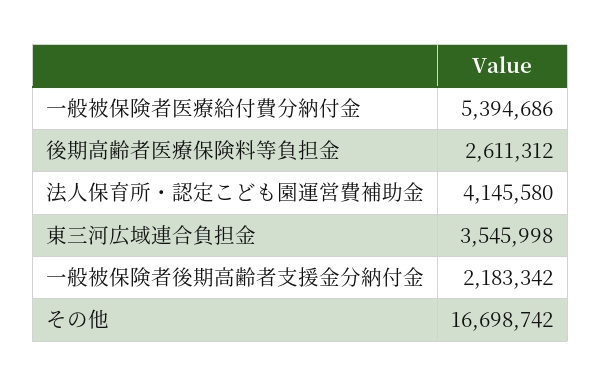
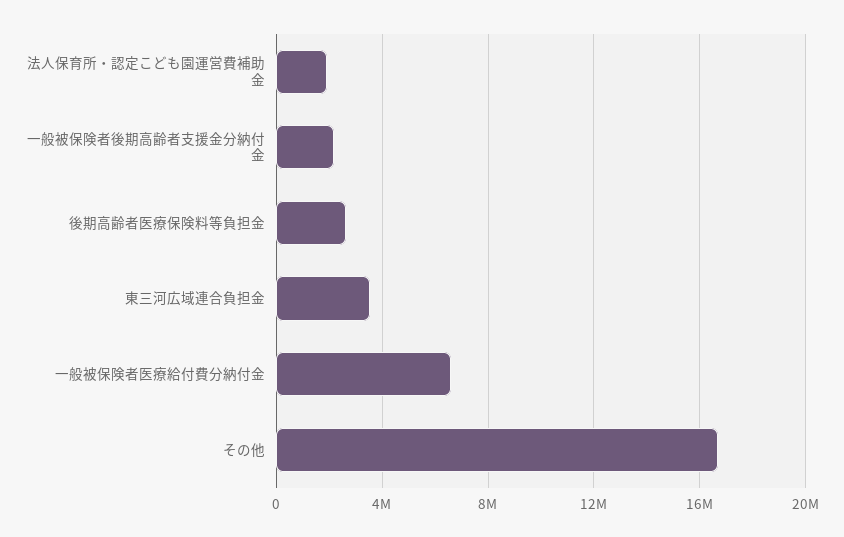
一般被保険者医療給付費分納付金: 5394686 -> 6500000
法人保育所・認定こども園運営費補助金: 4145580 -> 2000000

